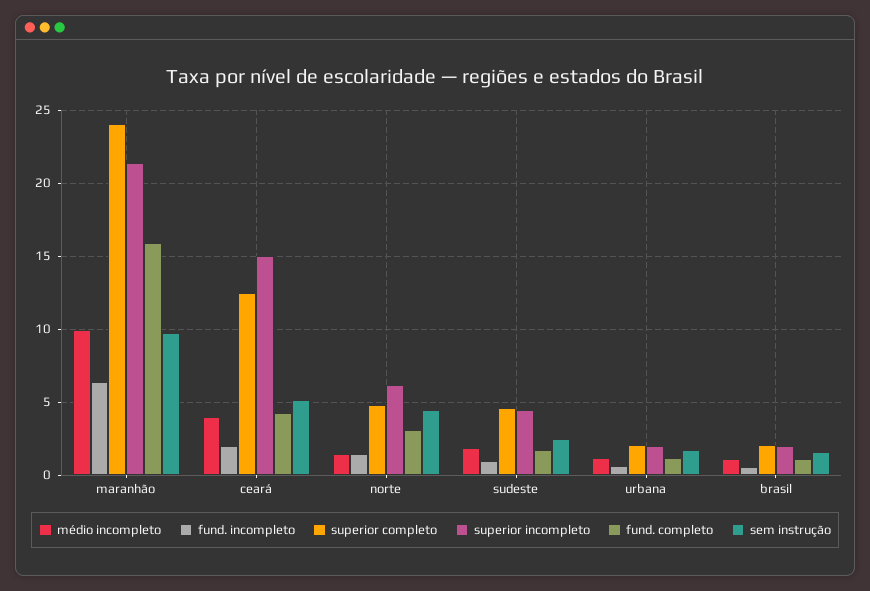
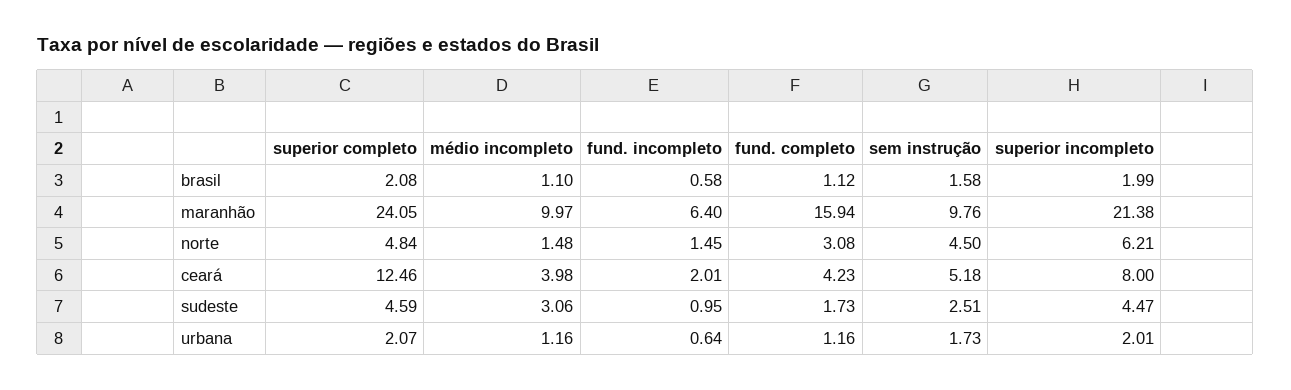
superior incompleto, ceará: 15 -> 8
médio incompleto, sudeste: 2 -> 3.06

